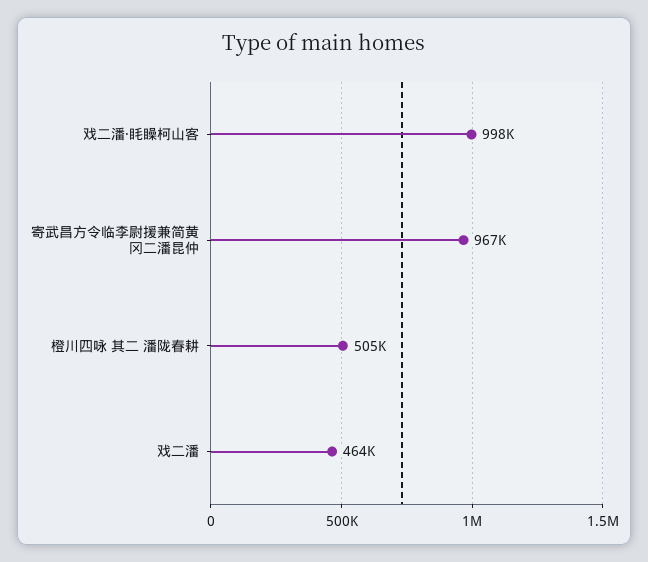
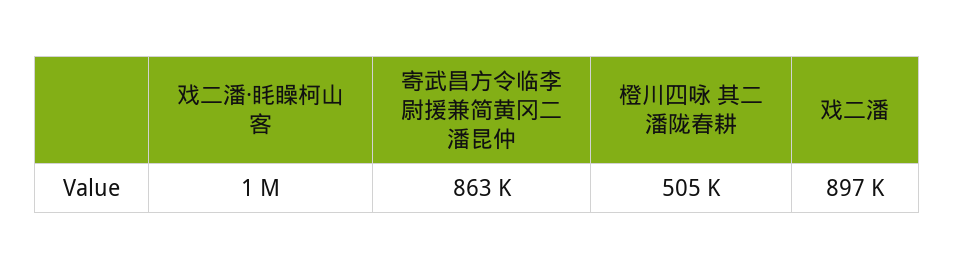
寄武昌方令临李尉援兼简黄冈二潘昆仲: 967000 -> 863000
戏二潘: 464000 -> 897000

